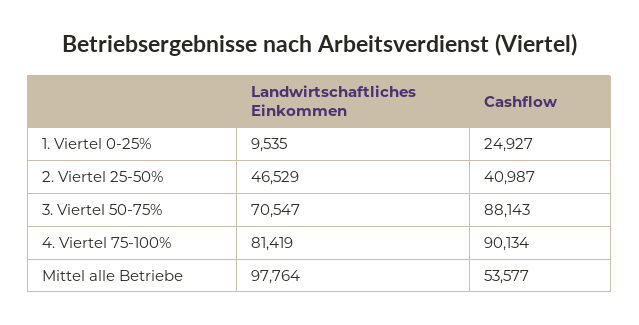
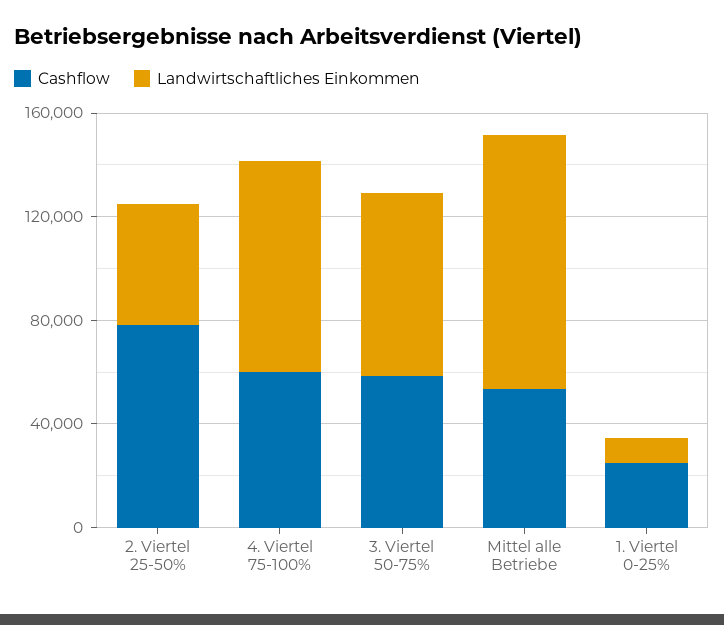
Cashflow, 2. Viertel 25-50%: 40987 -> 80000
Cashflow, 3. Viertel 50-75%: 88143 -> 60000
Cashflow, 4. Viertel 75-100%: 90134 -> 60000

